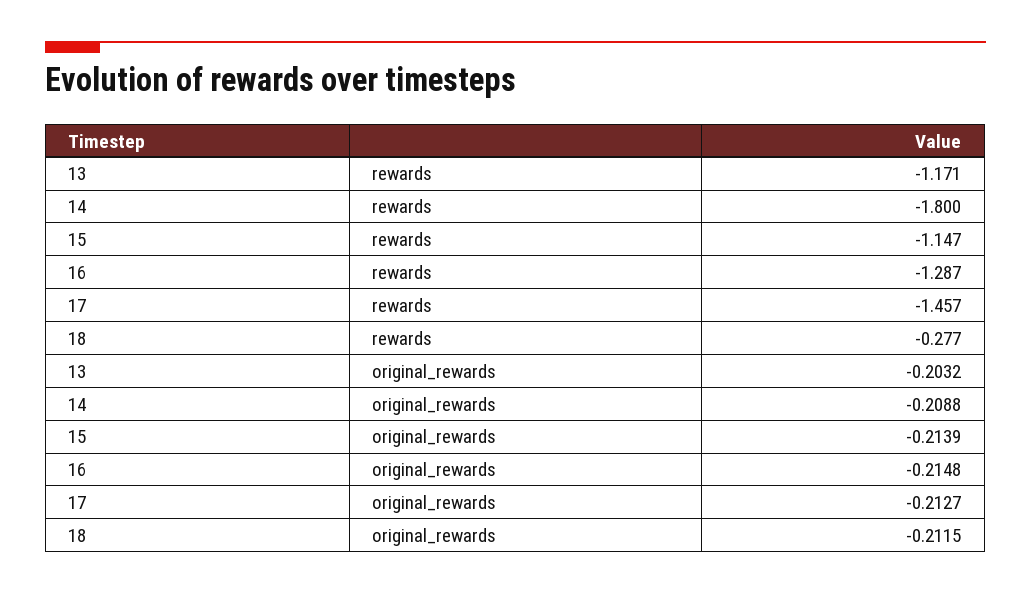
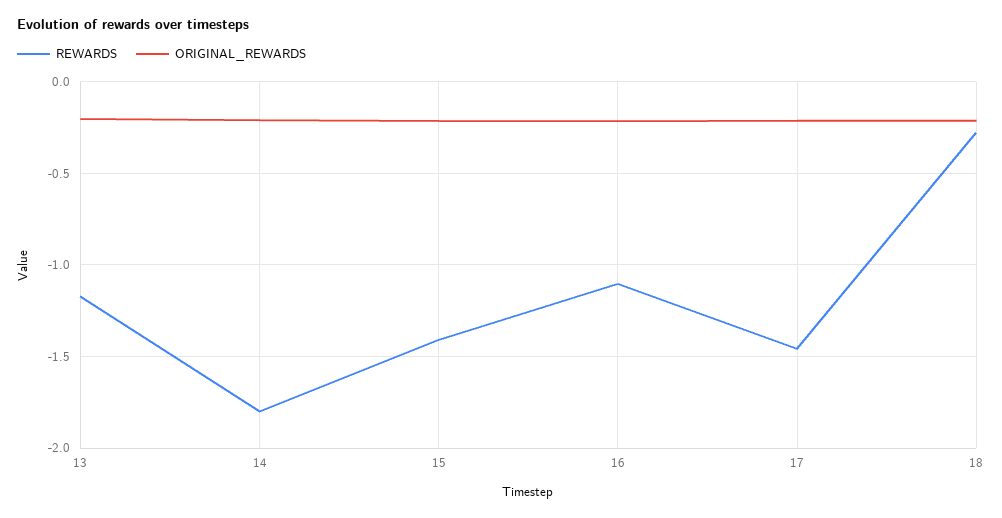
rewards, 15: -1.147 -> -1.4
rewards, 16: -1.287 -> -1.1

